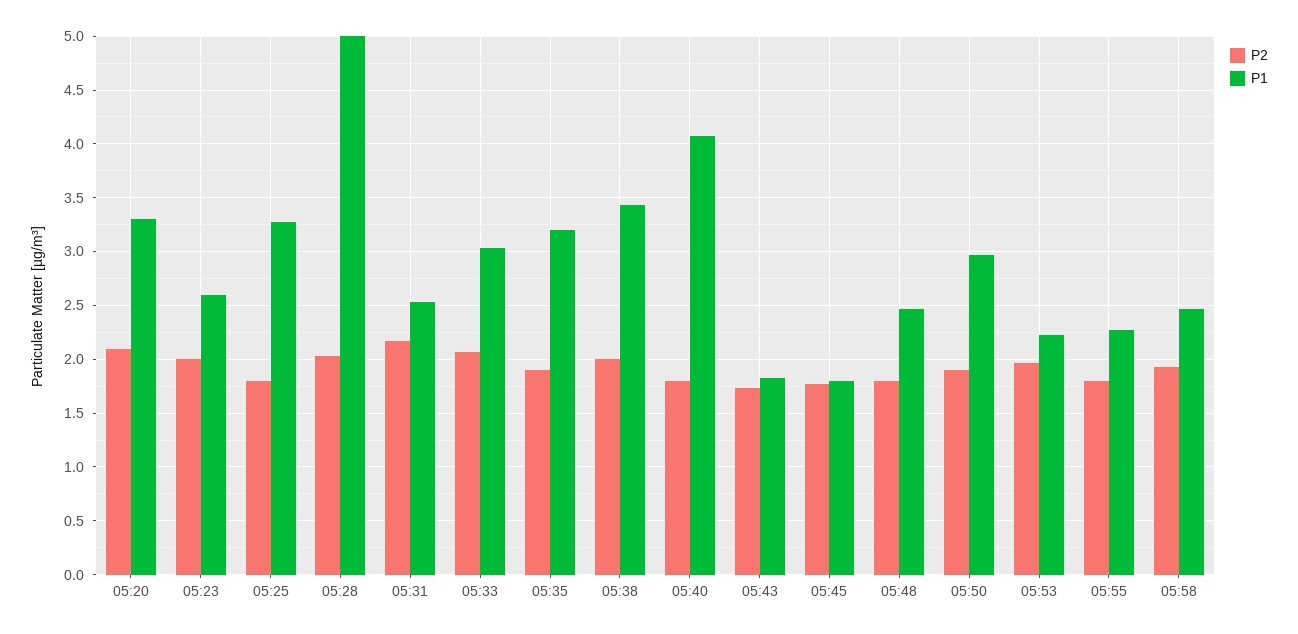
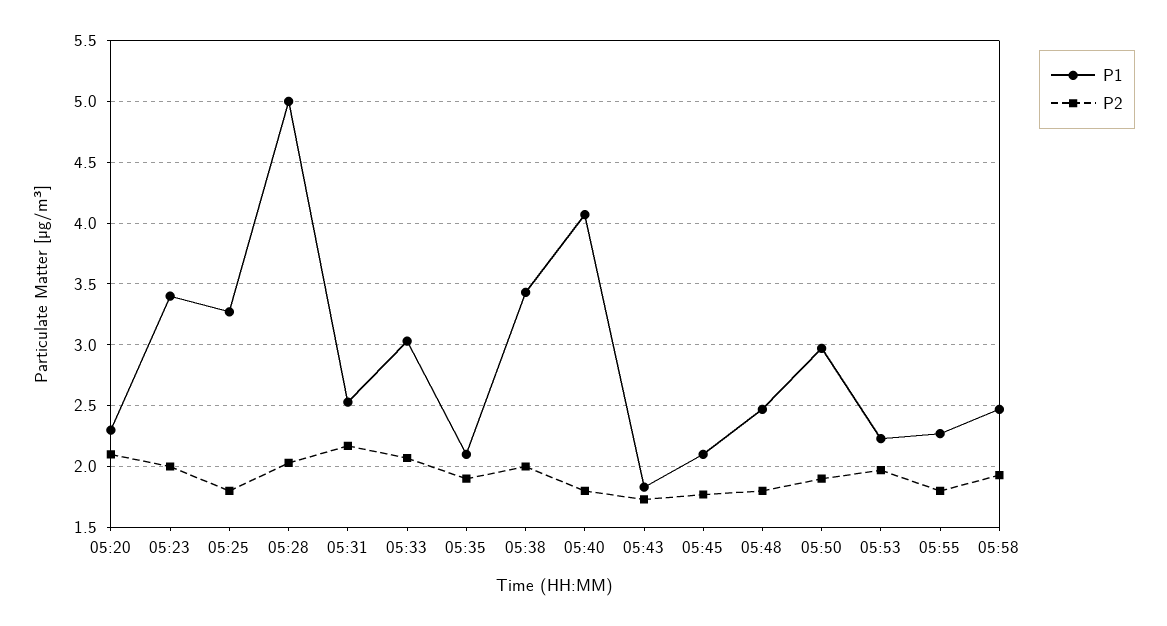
P1, 05:20: 3.3 -> 2.3
P1, 05:23: 2.6 -> 3.4
P1, 05:35: 3.2 -> 2.1
P1, 05:45: 1.8 -> 2.1

